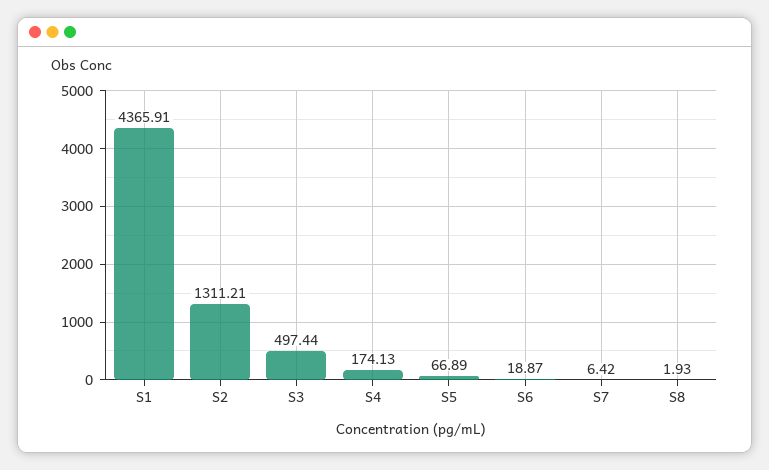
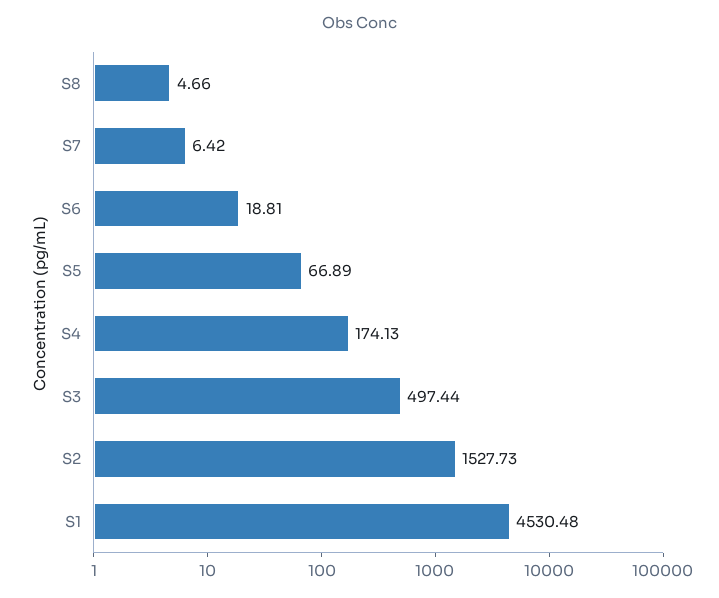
S1: 4365.91 -> 4530.48
S2: 1311.21 -> 1527.73
S6: 18.87 -> 18.81
S8: 1.93 -> 4.66

